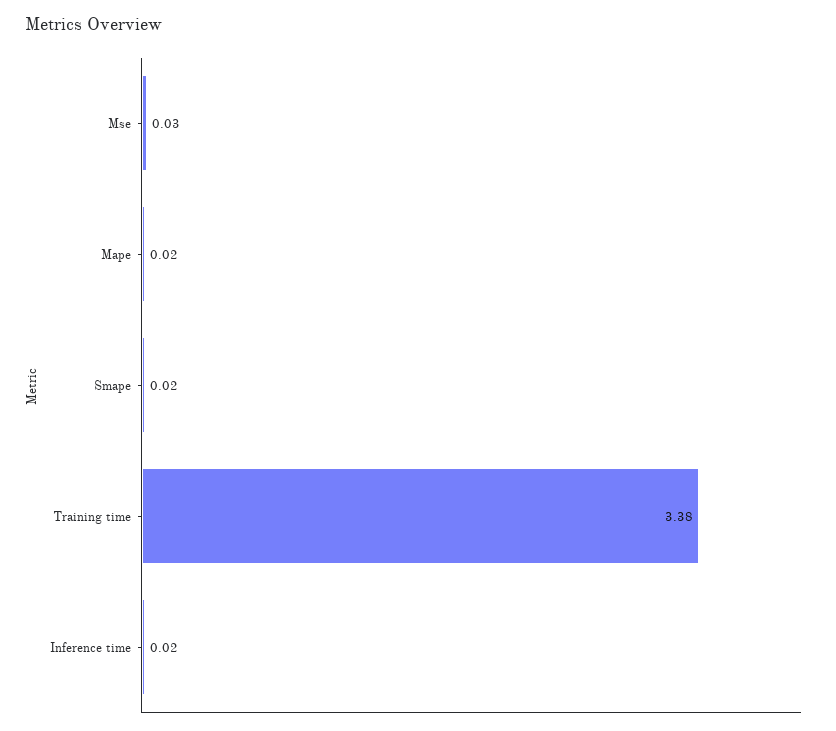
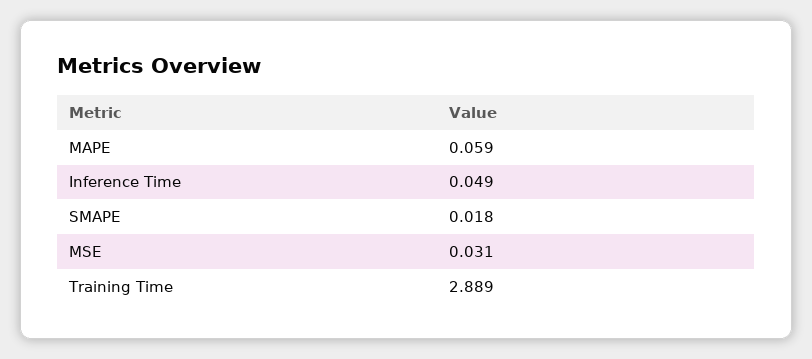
Mape: 0.02 -> 0.059
Training time: 3.38 -> 2.889
Inference time: 0.02 -> 0.049

